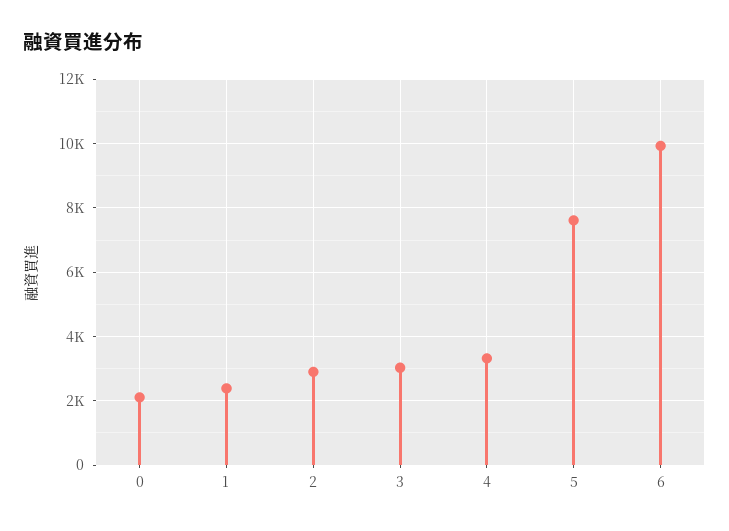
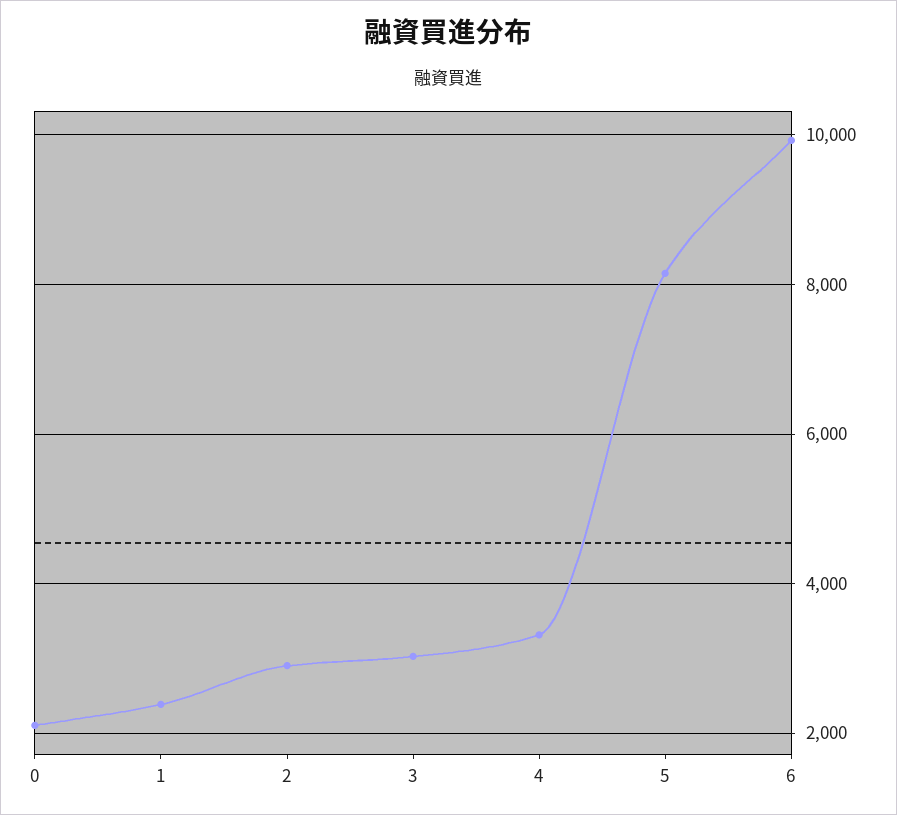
5: 7600 -> 8200

